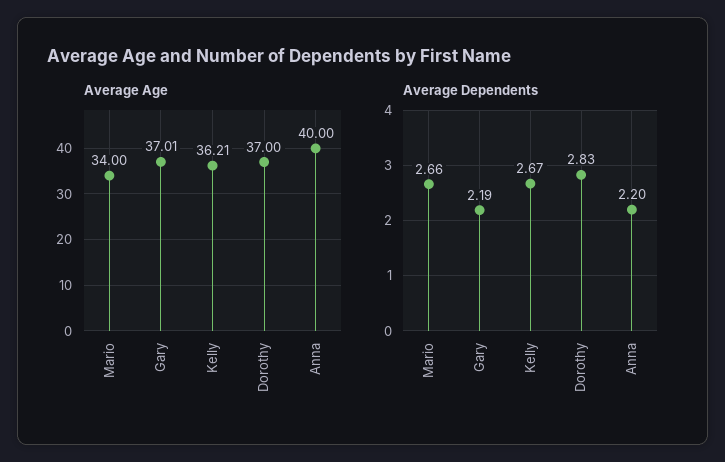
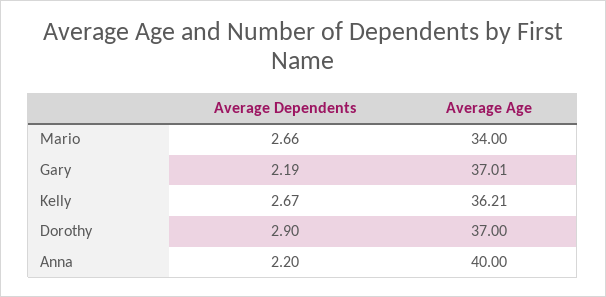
Average Dependents, Dorothy: 2.83 -> 2.9

